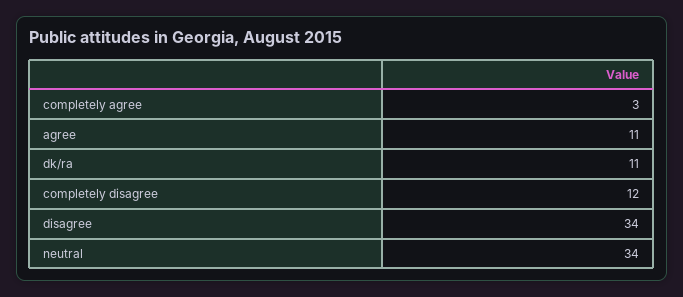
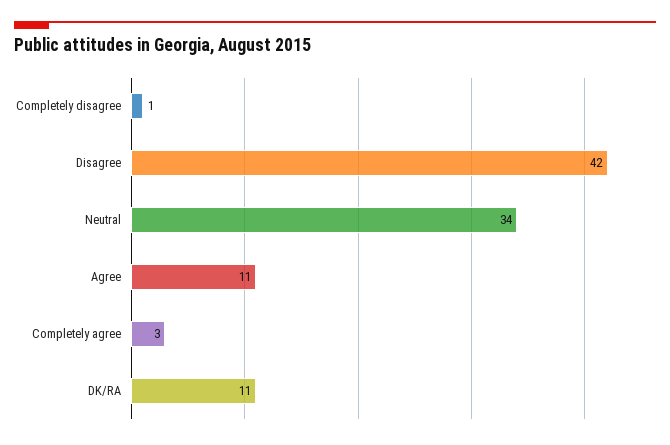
completely disagree: 12 -> 1
disagree: 34 -> 42

